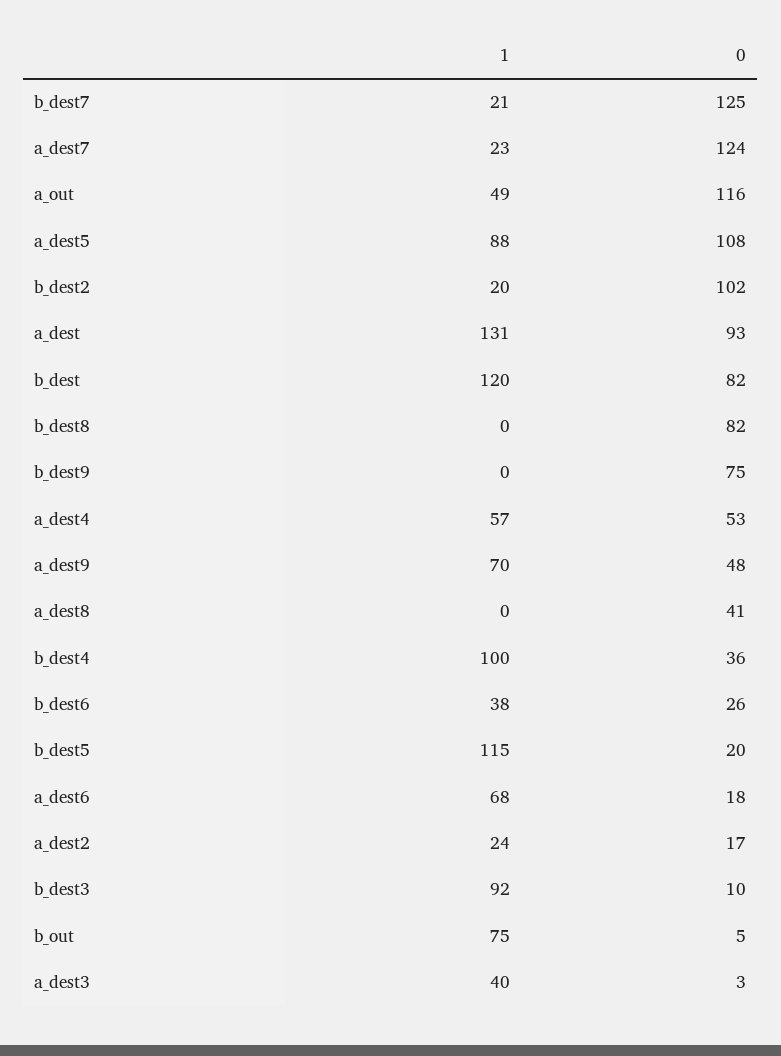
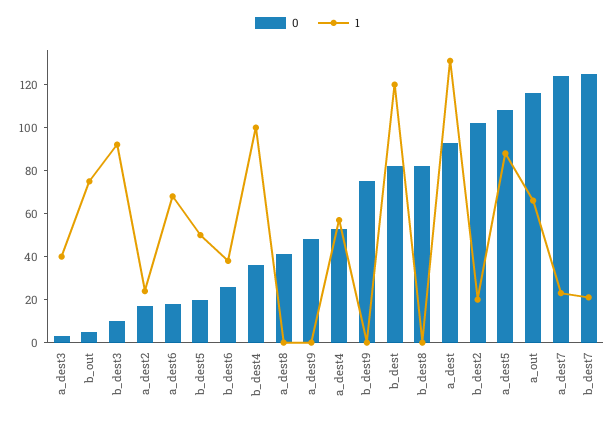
1, a_out: 49 -> 65
1, a_dest9: 70 -> 0
1, b_dest5: 115 -> 50

